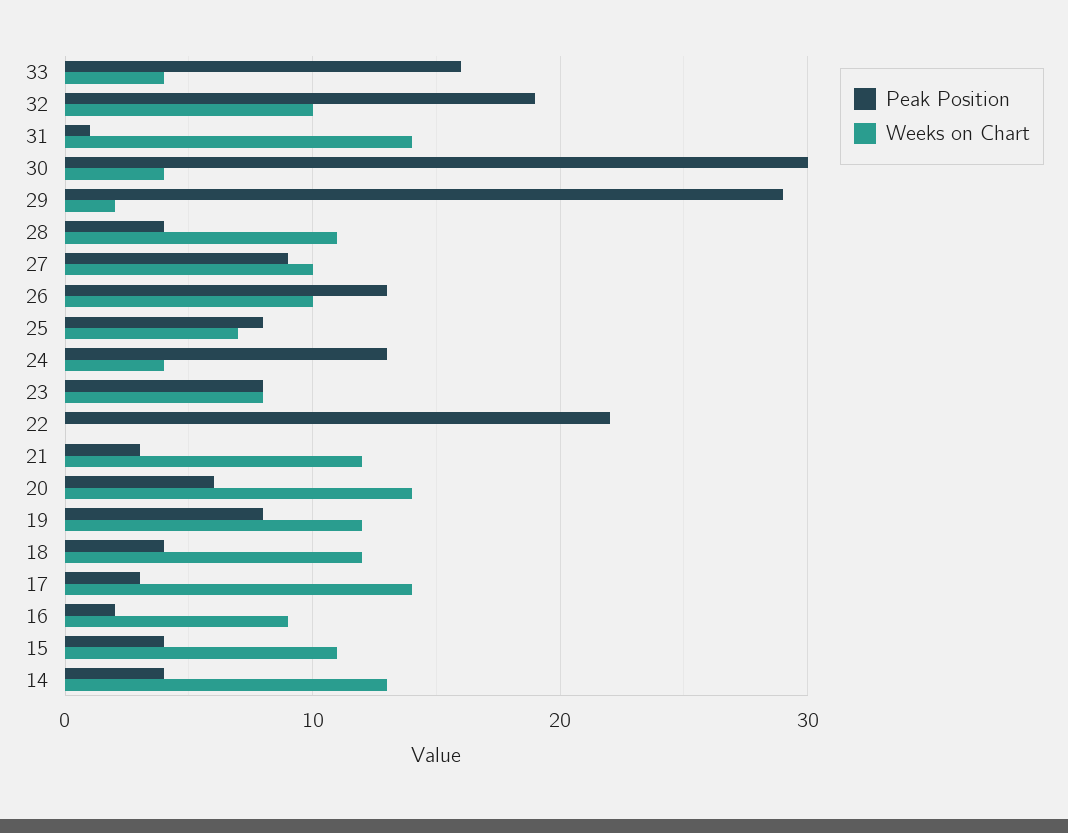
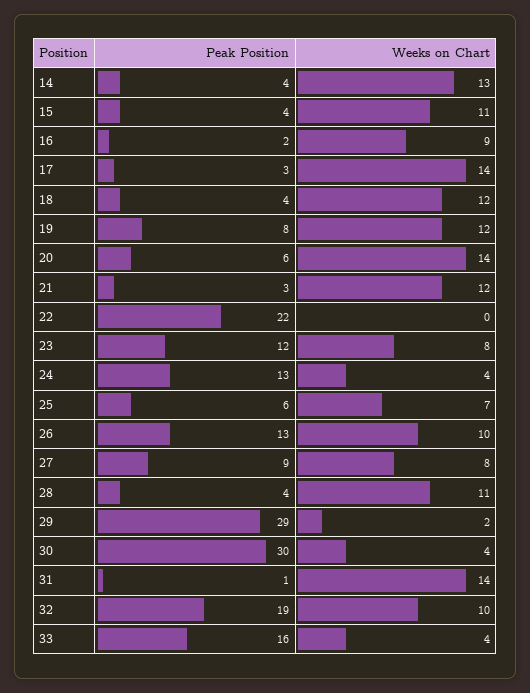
Weeks on Chart, 27: 10 -> 8
Peak Position, 25: 8 -> 6
Peak Position, 23: 8 -> 12

